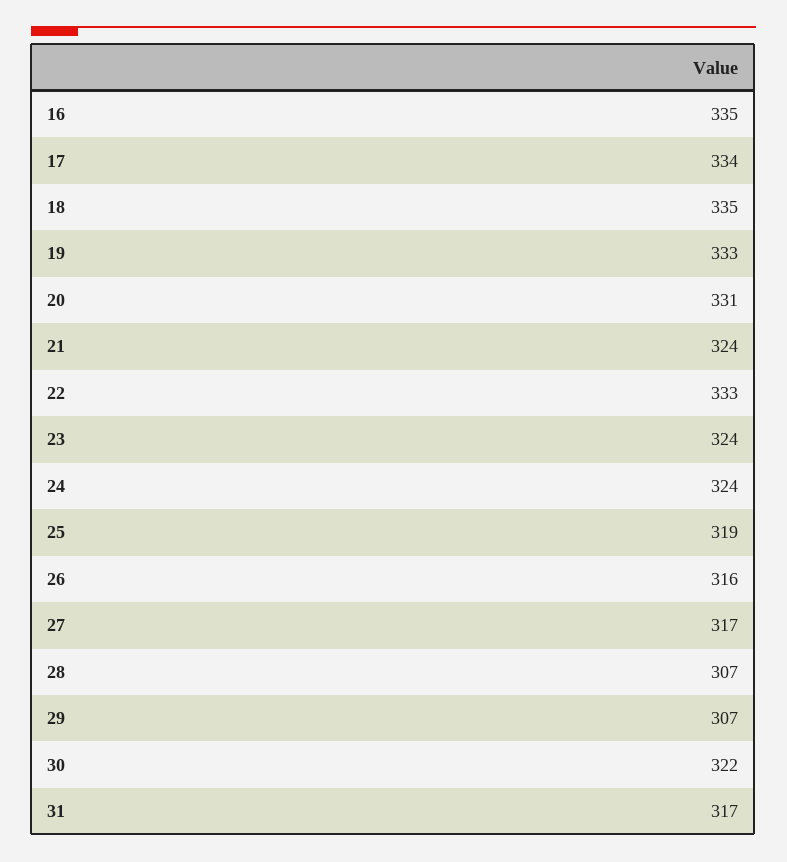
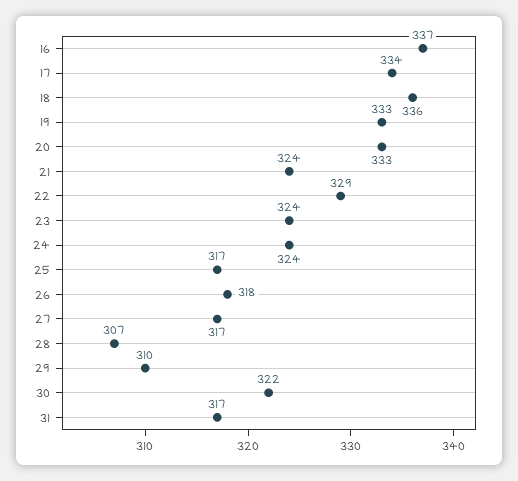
16: 335 -> 337
18: 335 -> 336
20: 331 -> 333
22: 333 -> 329
25: 319 -> 317
26: 316 -> 318
29: 307 -> 310

